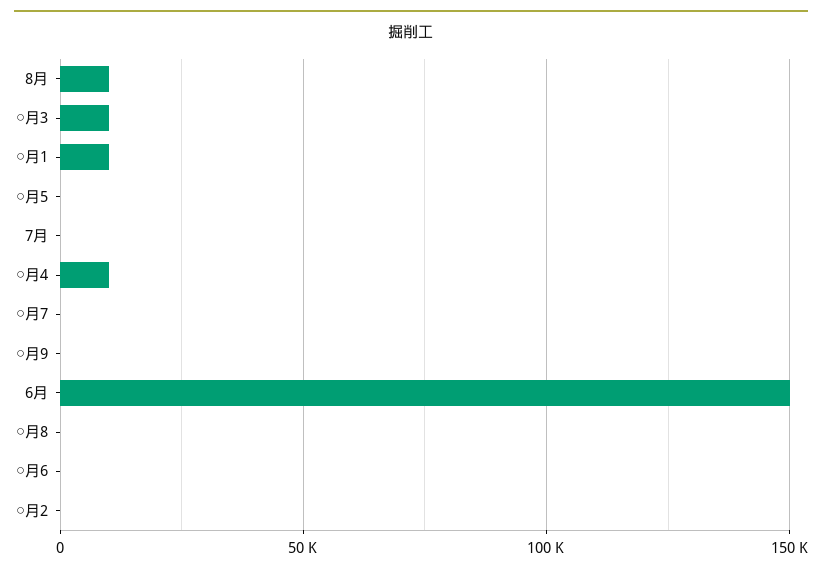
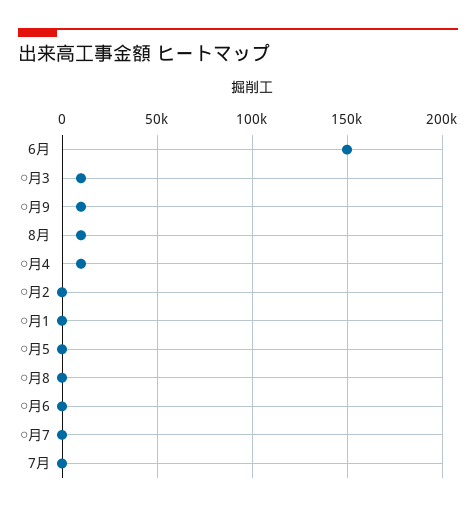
○月1: 10000 -> 0
○月9: 0 -> 10000

